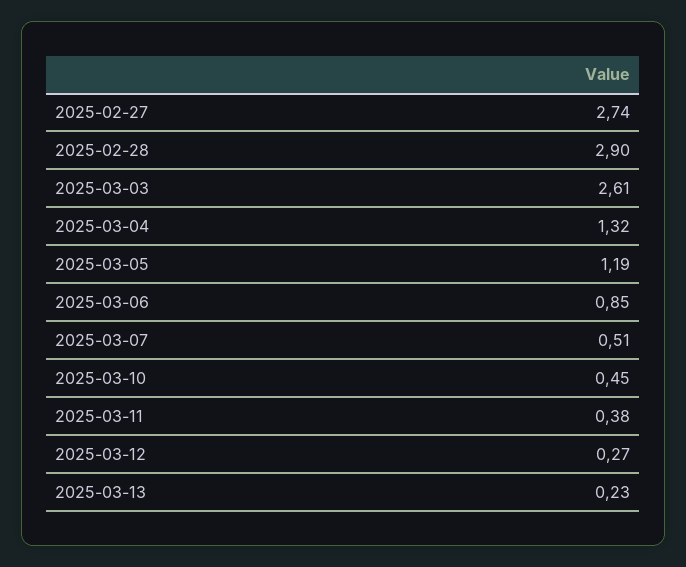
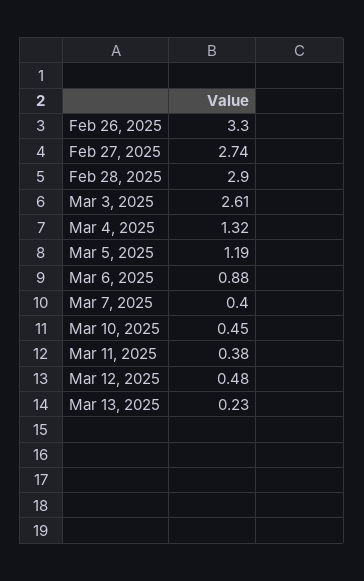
2025-03-06: 0.85 -> 0.88
2025-03-07: 0.51 -> 0.4
2025-03-12: 0.27 -> 0.48
Feb 26, 2025: none -> 3.3

